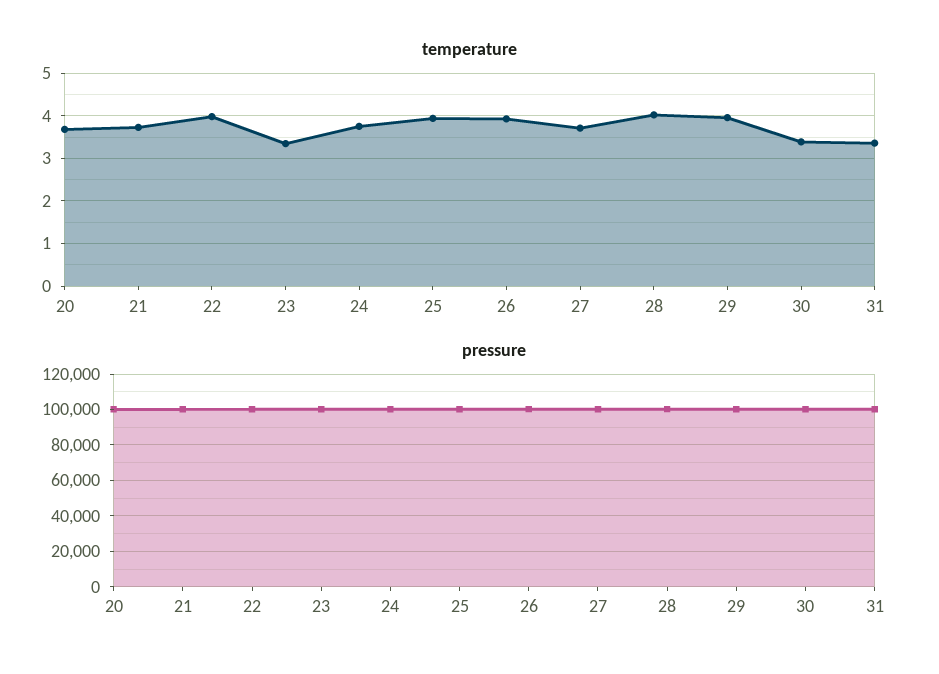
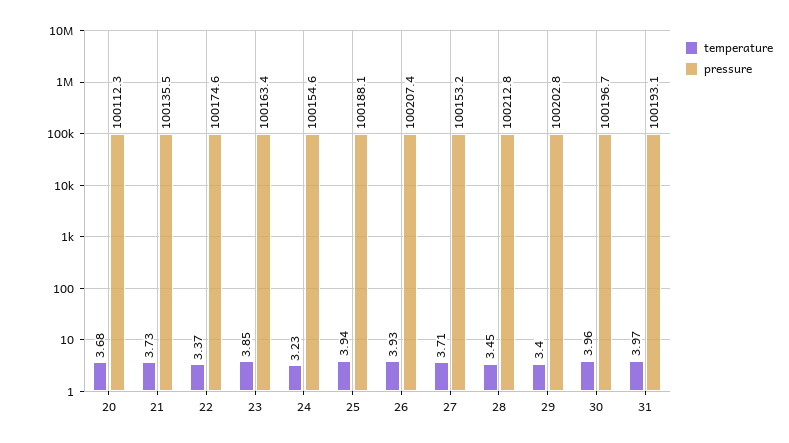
temperature, 22: 4 -> 3.37
temperature, 23: 3.4 -> 3.85
temperature, 24: 3.8 -> 3.23
temperature, 28: 4 -> 3.45
temperature, 29: 4 -> 3.4
temperature, 30: 3.4 -> 3.96
temperature, 31: 3.4 -> 3.97

